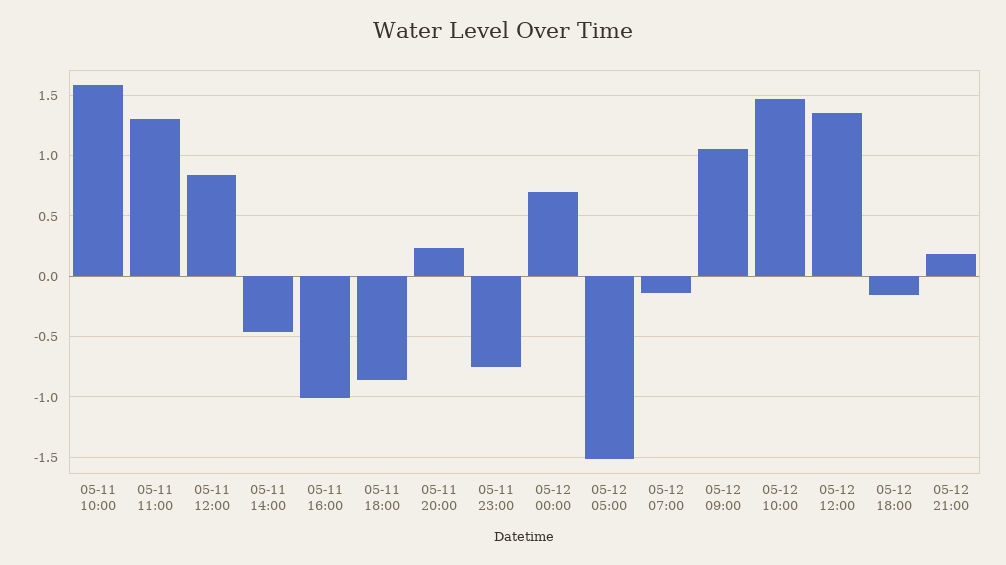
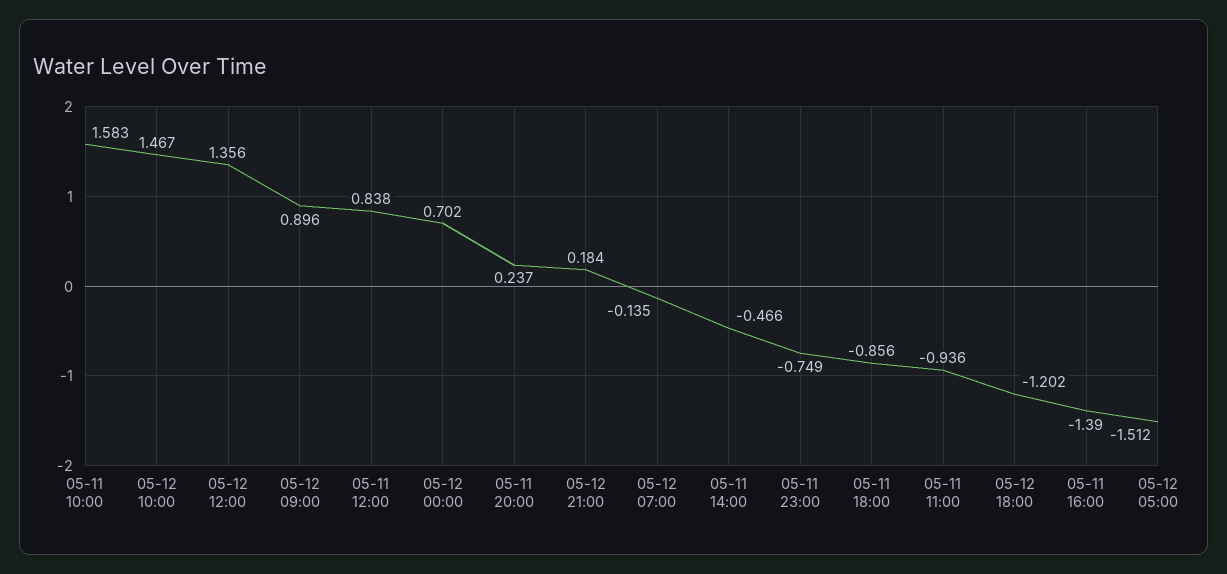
05-11 11:00: 1.3 -> -0.936
05-11 16:00: -1 -> -1.39
05-12 09:00: 1.05 -> 0.896
05-12 18:00: -0.15 -> -1.202

